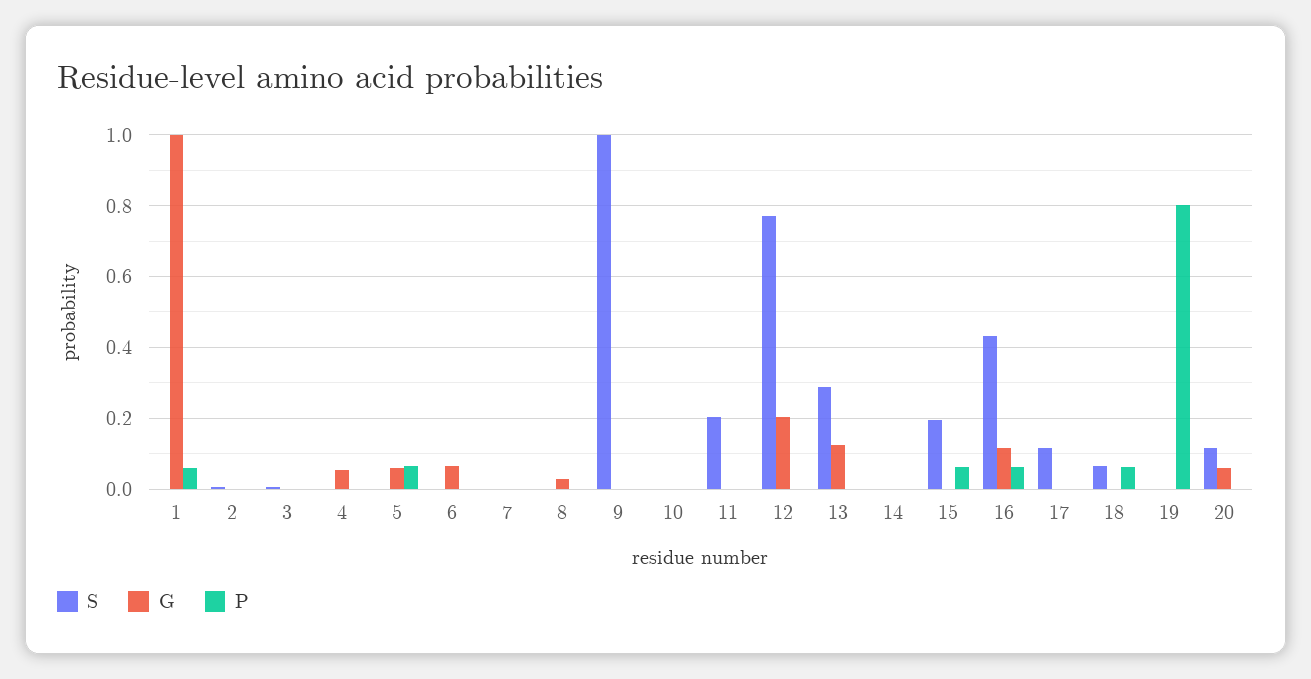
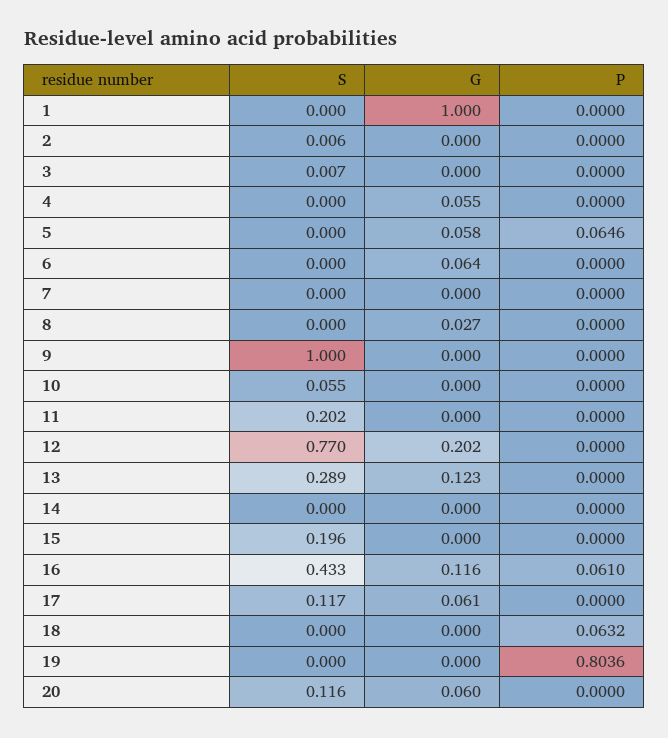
P, 1: 0.06 -> 0
S, 10: 0 -> 0.055
P, 15: 0.06 -> 0
G, 17: 0 -> 0.061
S, 18: 0.06 -> 0

